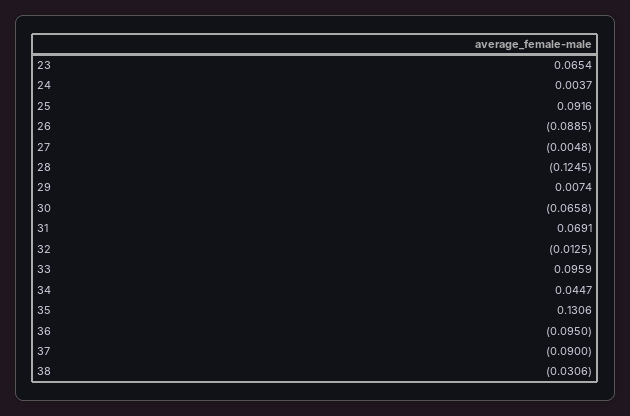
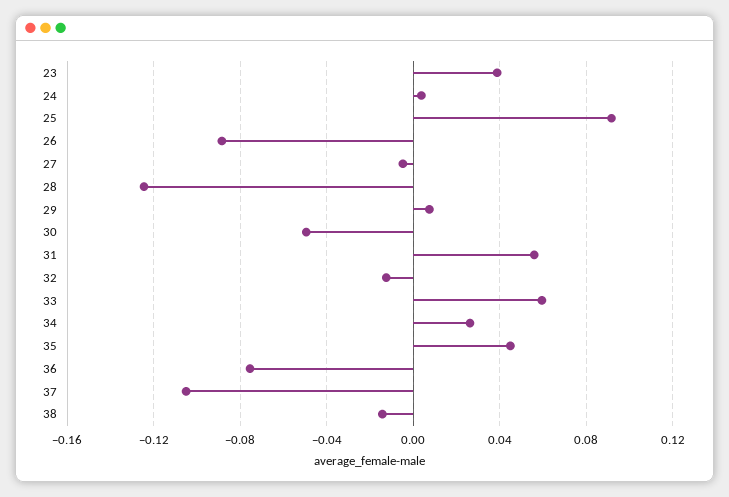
23: 0.0654 -> 0.04
30: -0.0658 -> -0.05
31: 0.0691 -> 0.055
33: 0.0959 -> 0.06
34: 0.0447 -> 0.025
35: 0.1306 -> 0.045
36: -0.095 -> -0.075
37: -0.09 -> -0.105
38: -0.0306 -> -0.015

